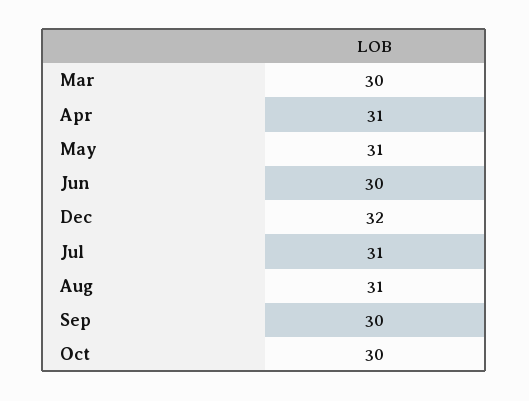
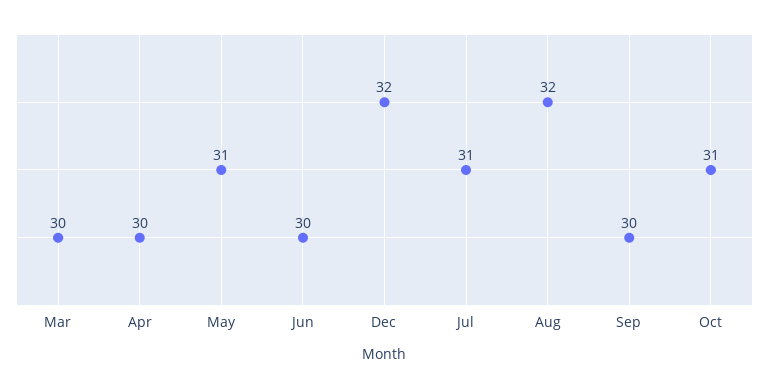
Apr: 31 -> 30
Aug: 31 -> 32
Oct: 30 -> 31

